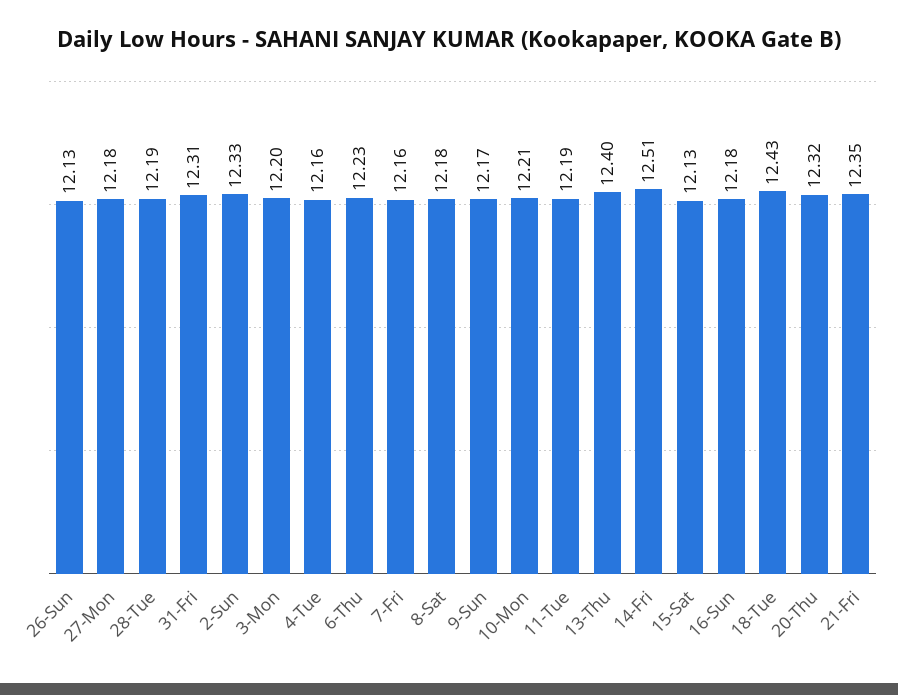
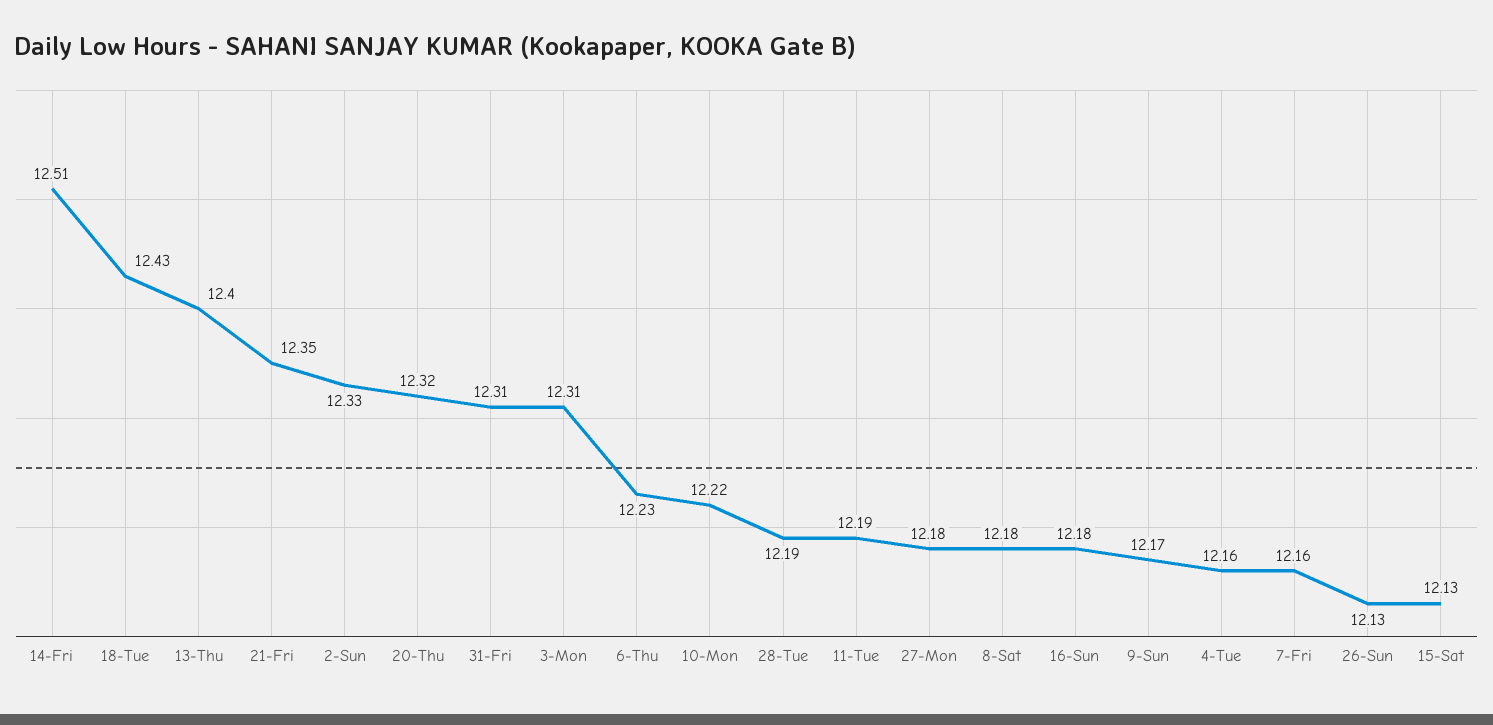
3-Mon: 12.2 -> 12.31
10-Mon: 12.21 -> 12.22

